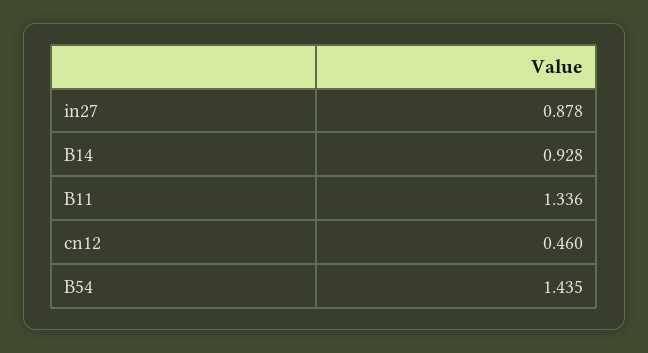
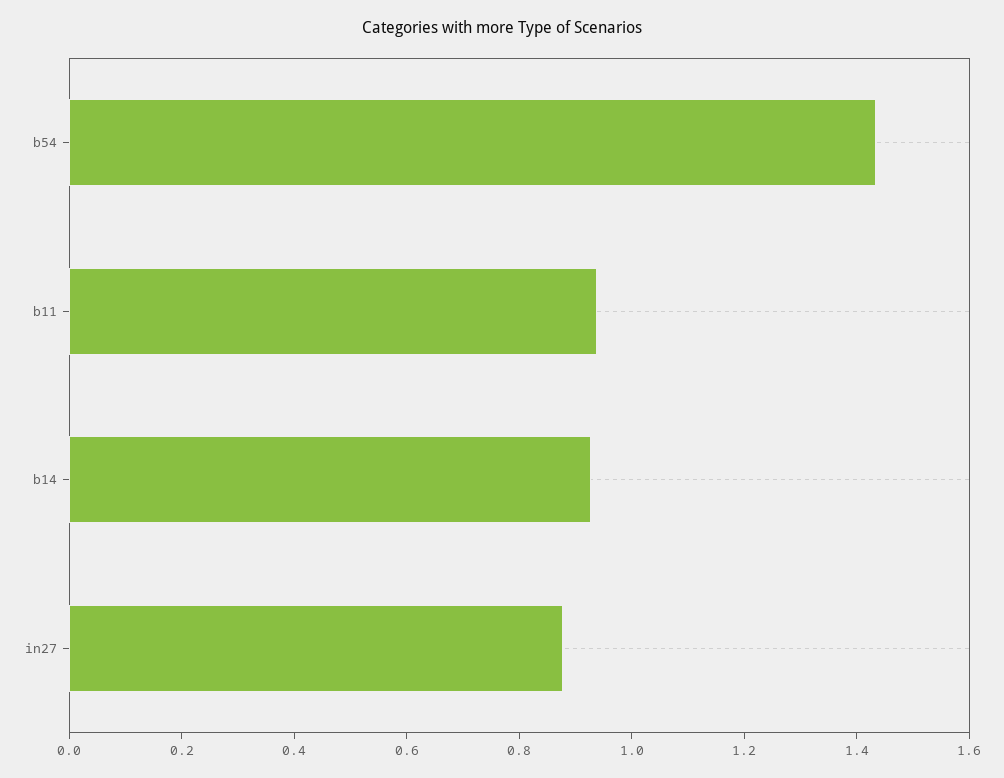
B11: 1.336 -> 0.95
cn12: 0.46 -> none

